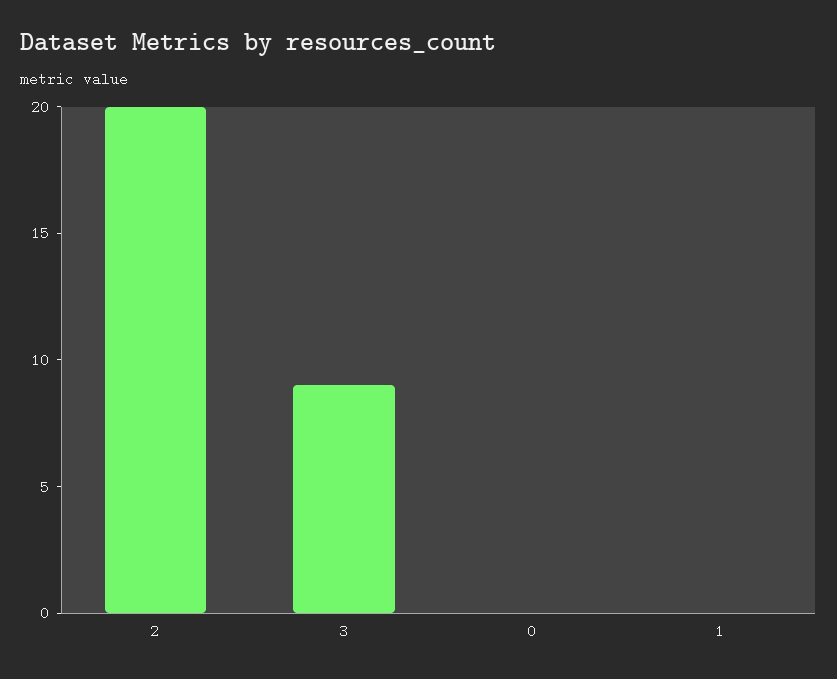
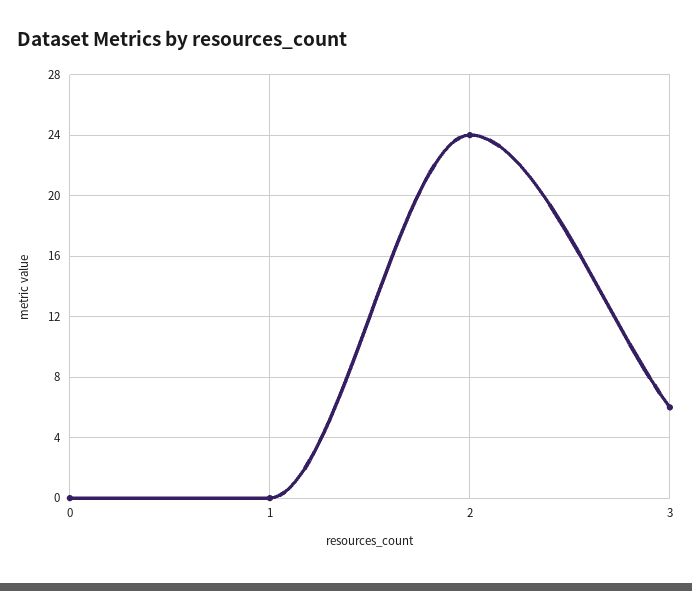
2: 20 -> 24
3: 9 -> 6

